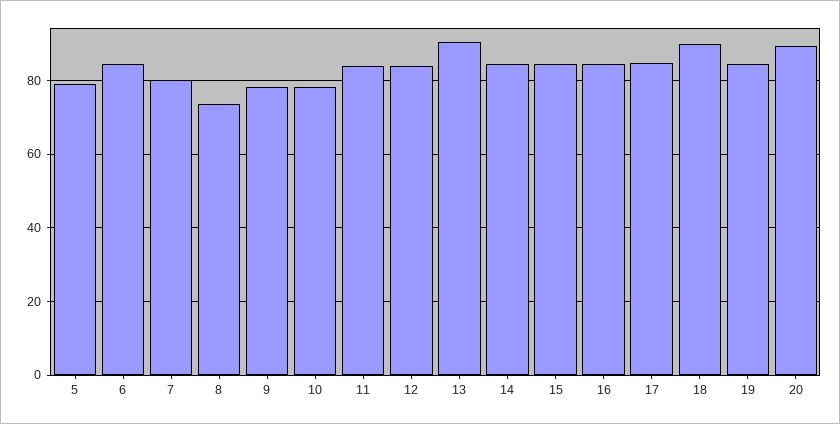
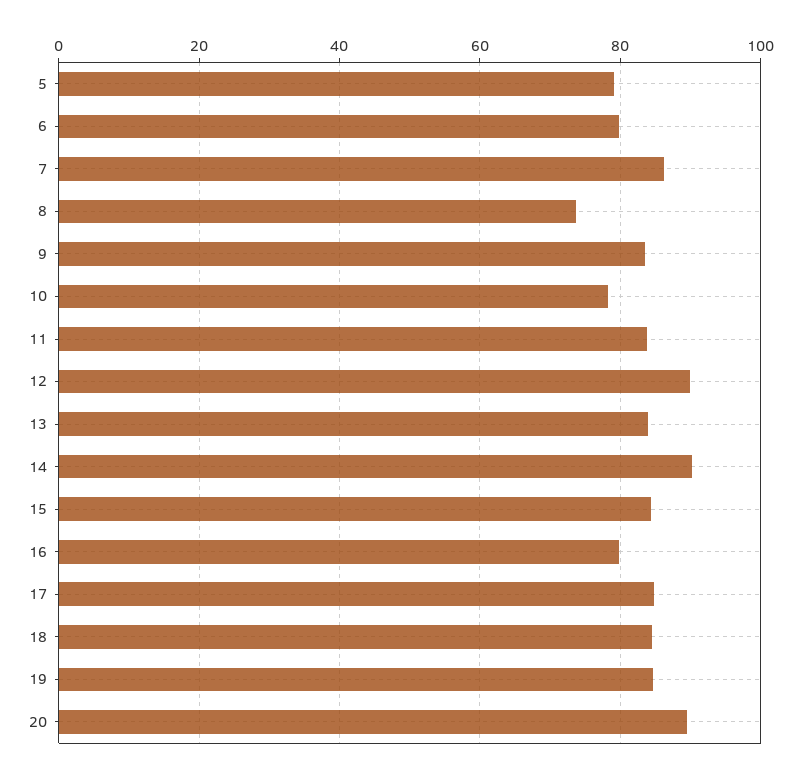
6: 84 -> 80
7: 80 -> 86
9: 78 -> 84
12: 84 -> 90
13: 90 -> 84
14: 84 -> 90
16: 84 -> 80
18: 90 -> 84

